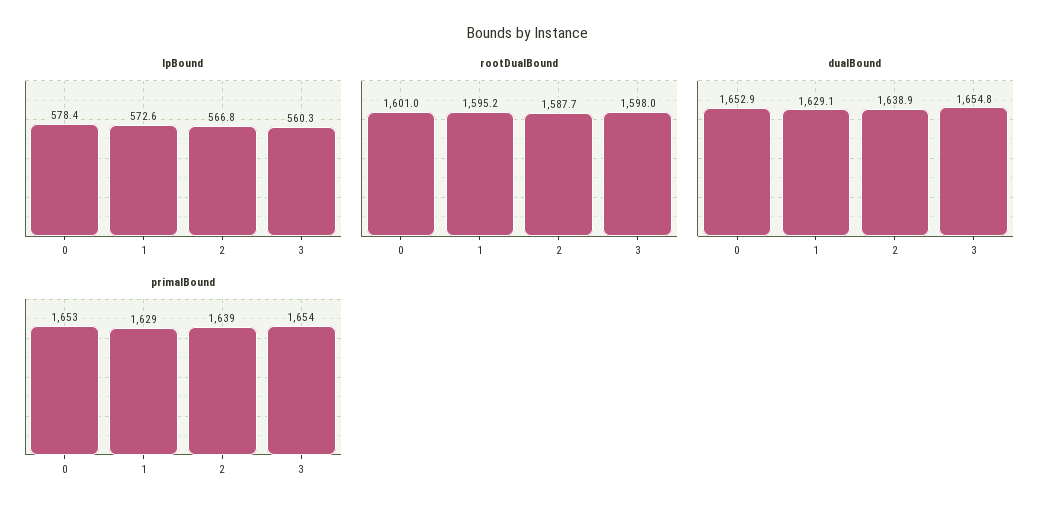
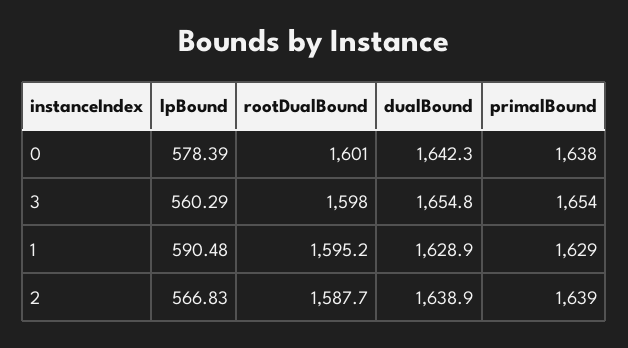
lpBound, 1: 572.6 -> 590.48
dualBound, 0: 1652.9 -> 1642.3
dualBound, 1: 1629.1 -> 1628.9
primalBound, 0: 1653 -> 1638

